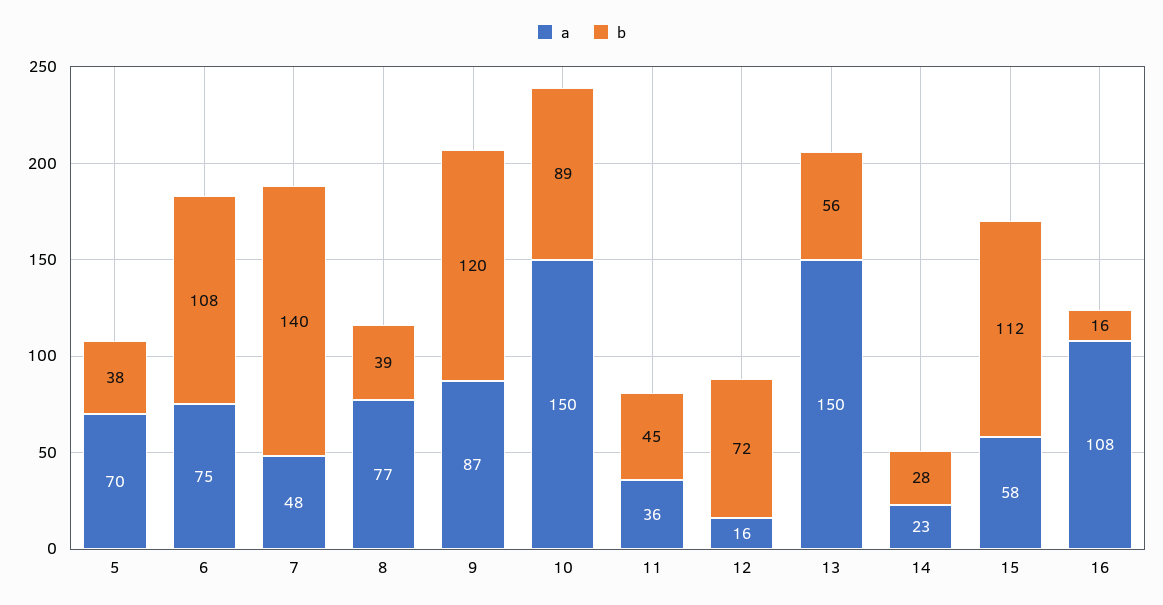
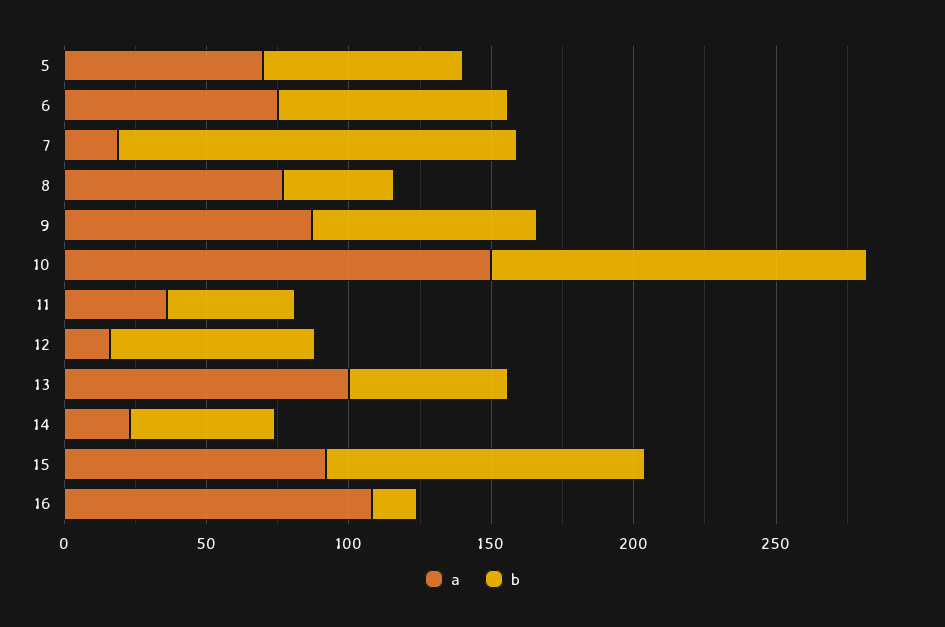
b, 5: 38 -> 70
b, 6: 108 -> 80
a, 7: 48 -> 20
b, 9: 120 -> 80
b, 10: 89 -> 130
a, 13: 150 -> 100
b, 14: 28 -> 50
a, 15: 58 -> 90

